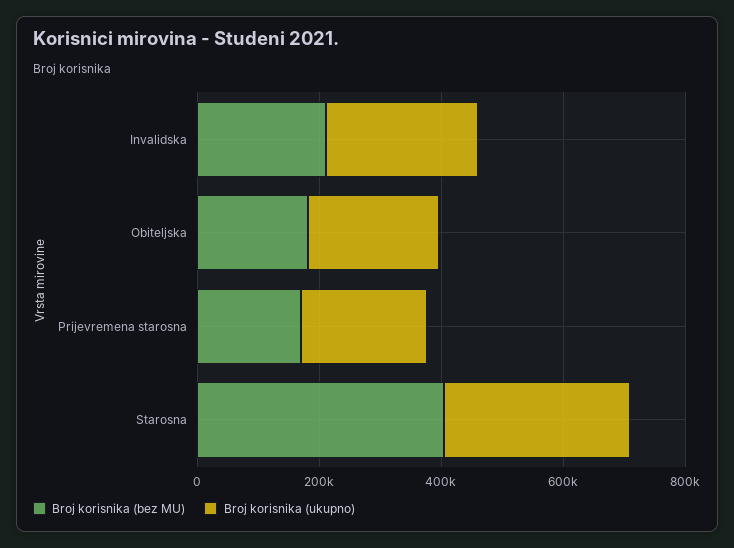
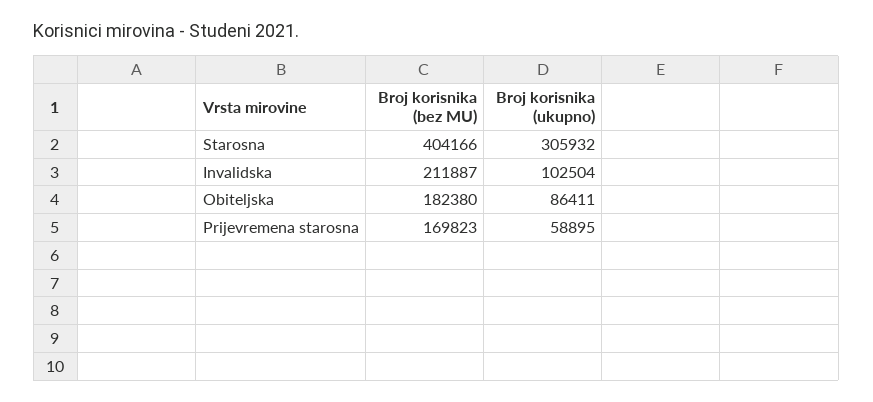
Broj korisnika (ukupno), Invalidska: 250000 -> 102504
Broj korisnika (ukupno), Obiteljska: 200000 -> 86411
Broj korisnika (ukupno), Prijevremena starosna: 200000 -> 58895

